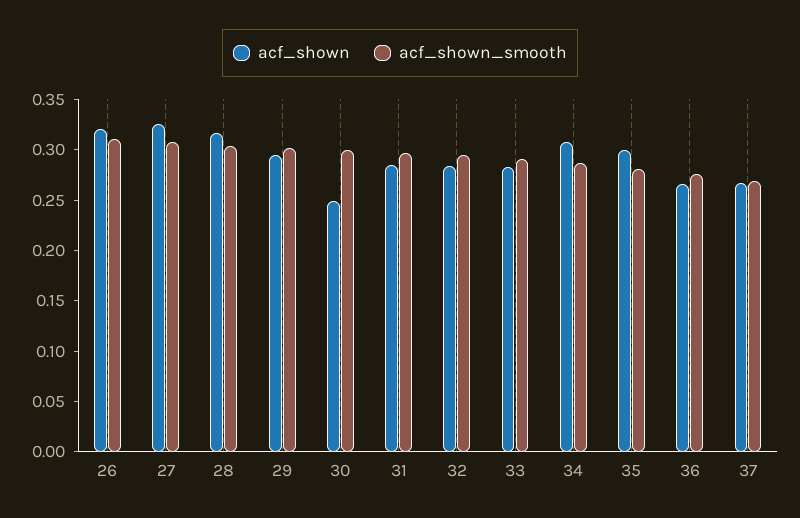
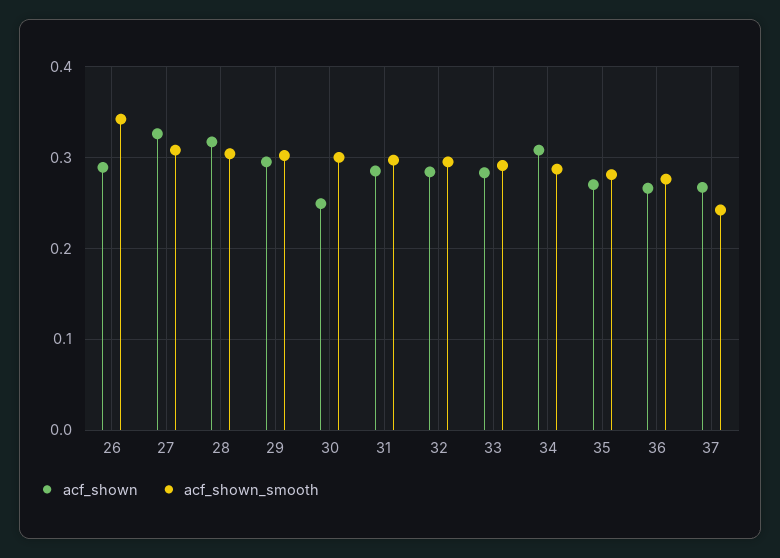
acf_shown, 26: 0.32 -> 0.29
acf_shown_smooth, 26: 0.31 -> 0.34
acf_shown, 35: 0.3 -> 0.27
acf_shown_smooth, 37: 0.27 -> 0.24

